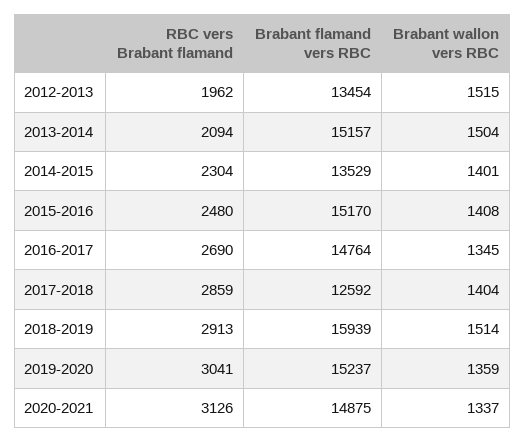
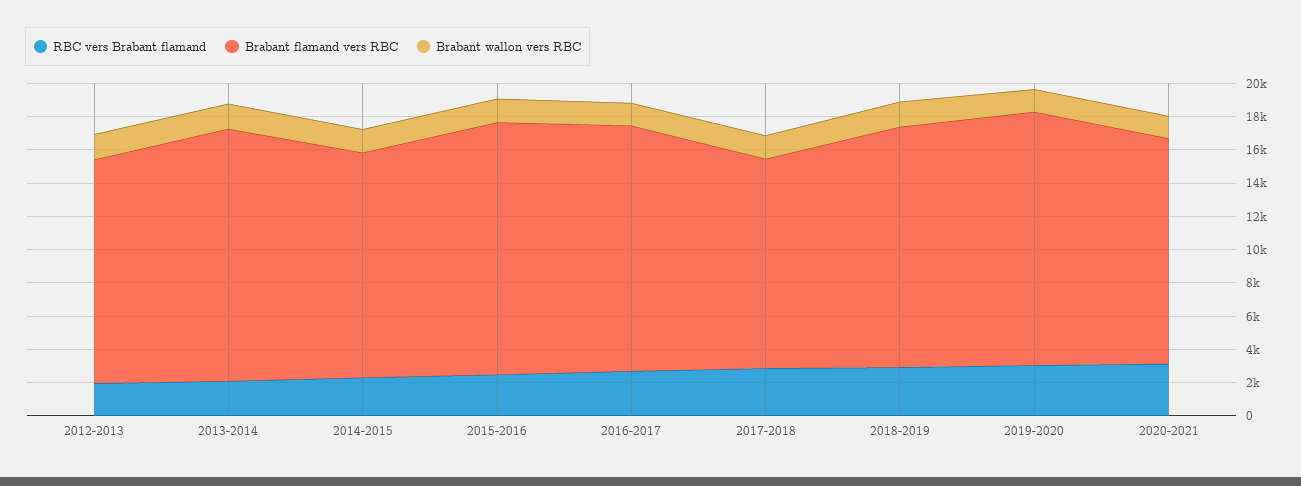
Brabant flamand vers RBC, 2018-2019: 15939 -> 14500
Brabant flamand vers RBC, 2020-2021: 14875 -> 13500

